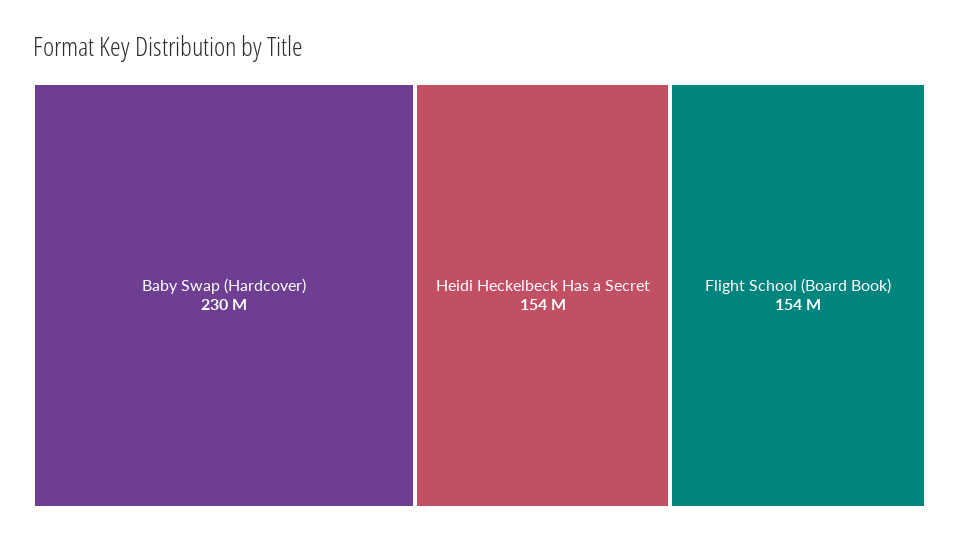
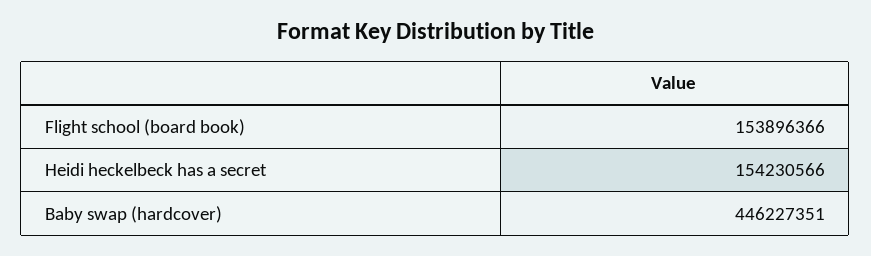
Baby Swap (Hardcover): 230000000 -> 446227351

